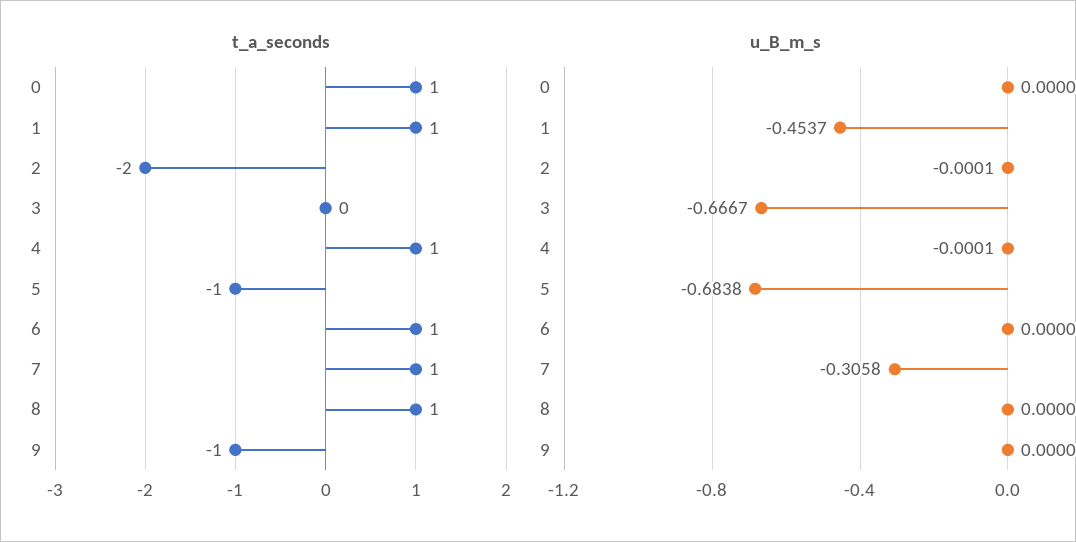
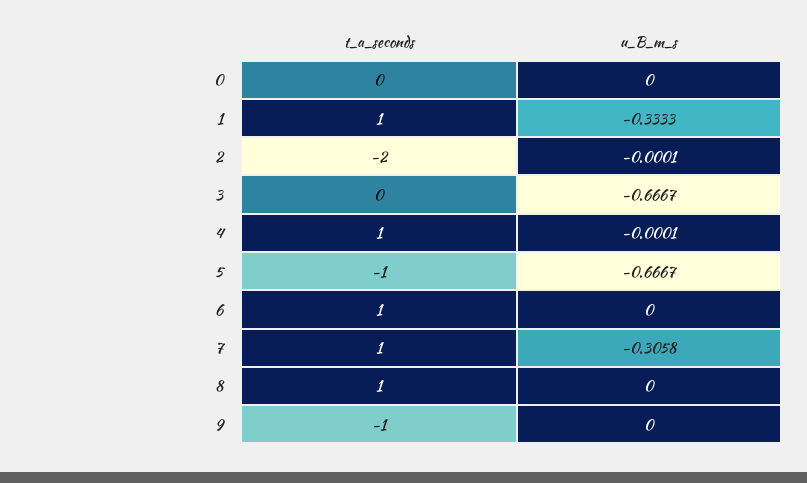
t_a_seconds, 0: 1 -> 0
u_B_m_s, 1: -0.4537 -> -0.3333
u_B_m_s, 5: -0.6838 -> -0.6667

